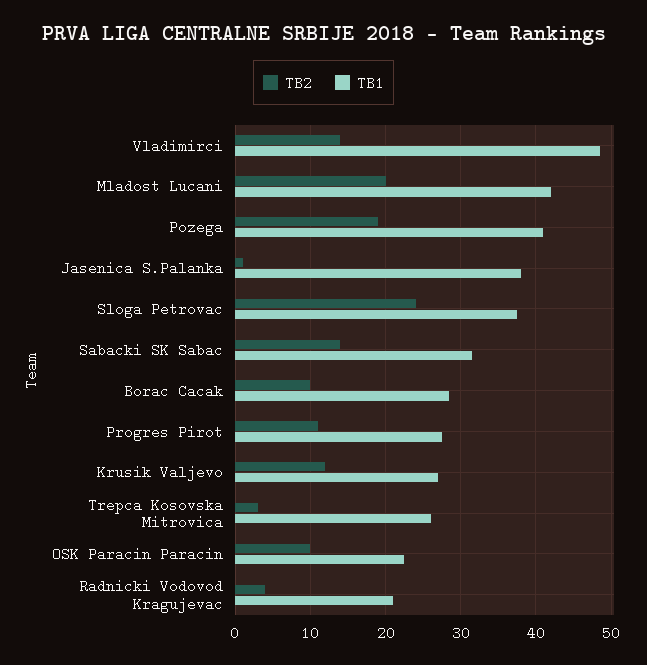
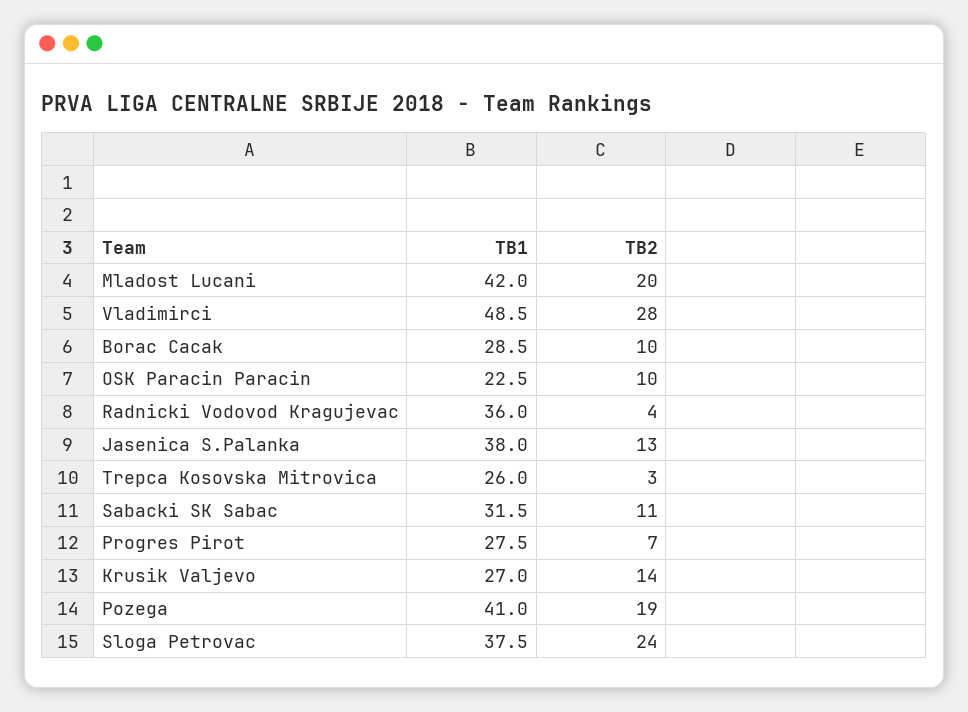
TB2, Vladimirci: 14 -> 28
TB2, Jasenica S.Palanka: 1 -> 13
TB2, Sabacki SK Sabac: 14 -> 11
TB2, Progres Pirot: 11 -> 7
TB2, Krusik Valjevo: 12 -> 14
TB1, Radnicki Vodovod Kragujevac: 21 -> 36

